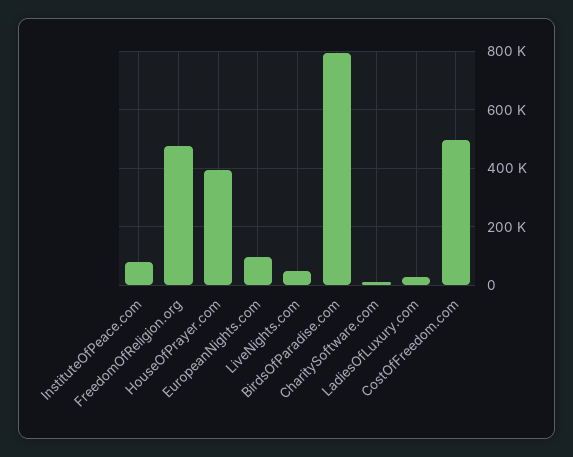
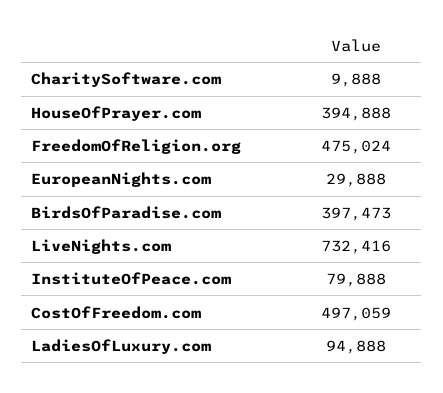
EuropeanNights.com: 100000 -> 29888
LiveNights.com: 50000 -> 732416
BirdsOfParadise.com: 800000 -> 397473
LadiesOfLuxury.com: 25000 -> 94888

